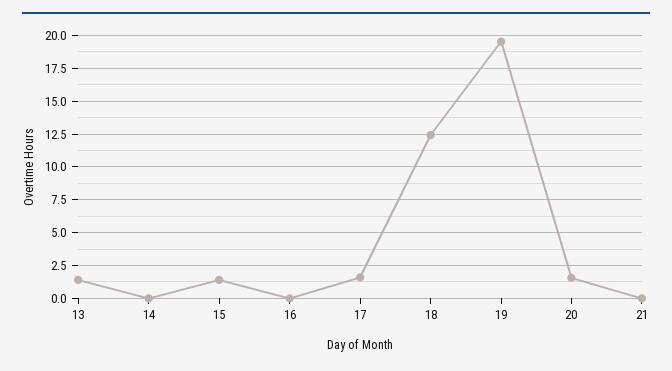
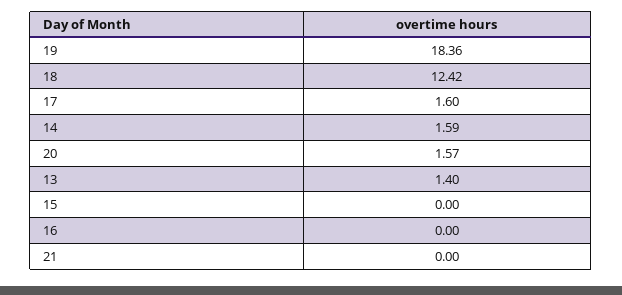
14: 0 -> 1.59
15: 1.5 -> 0
19: 19.5 -> 18.36

